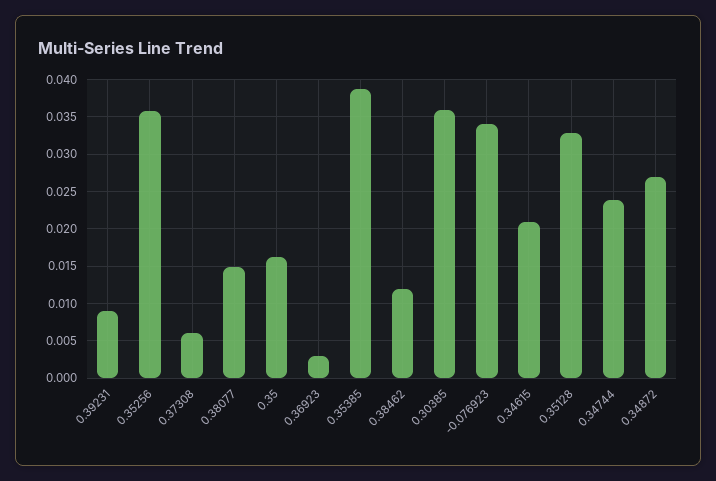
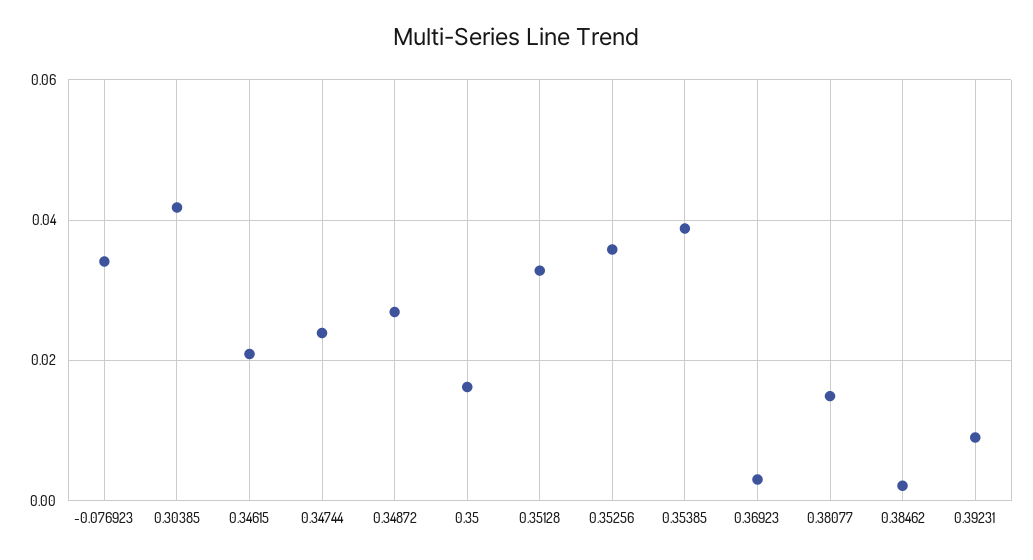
0.37308: 0.006 -> none
0.38462: 0.012 -> 0.002
0.30385: 0.036 -> 0.042

